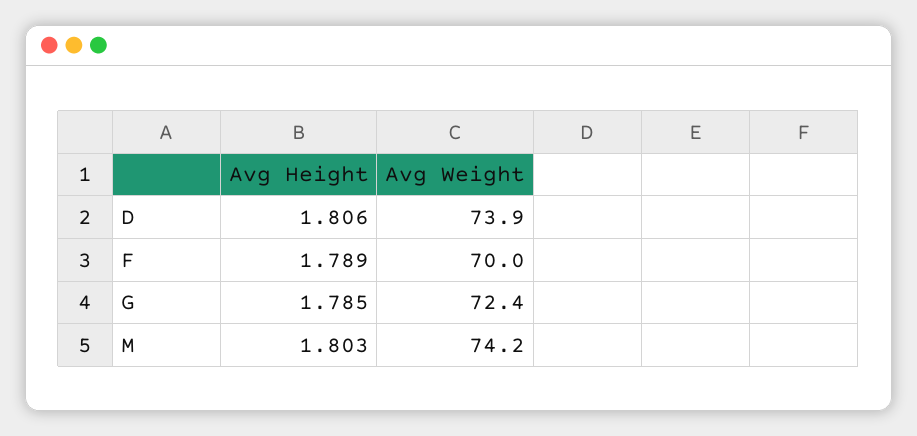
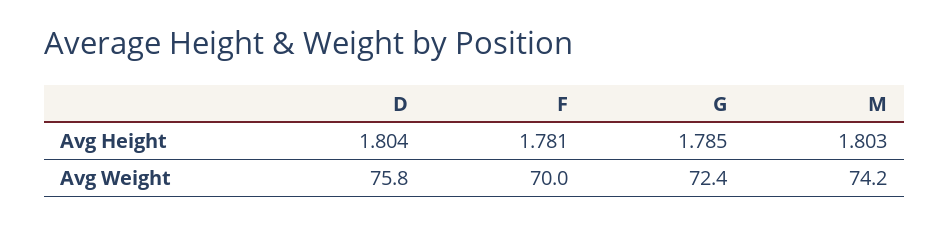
Avg Height, D: 1.806 -> 1.804
Avg Weight, D: 73.9 -> 75.8
Avg Height, F: 1.789 -> 1.781

